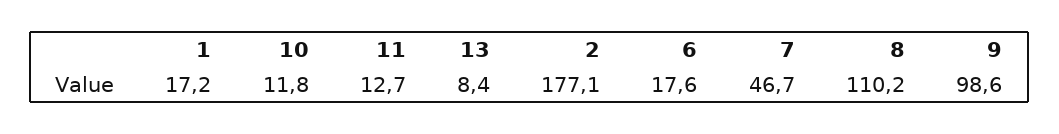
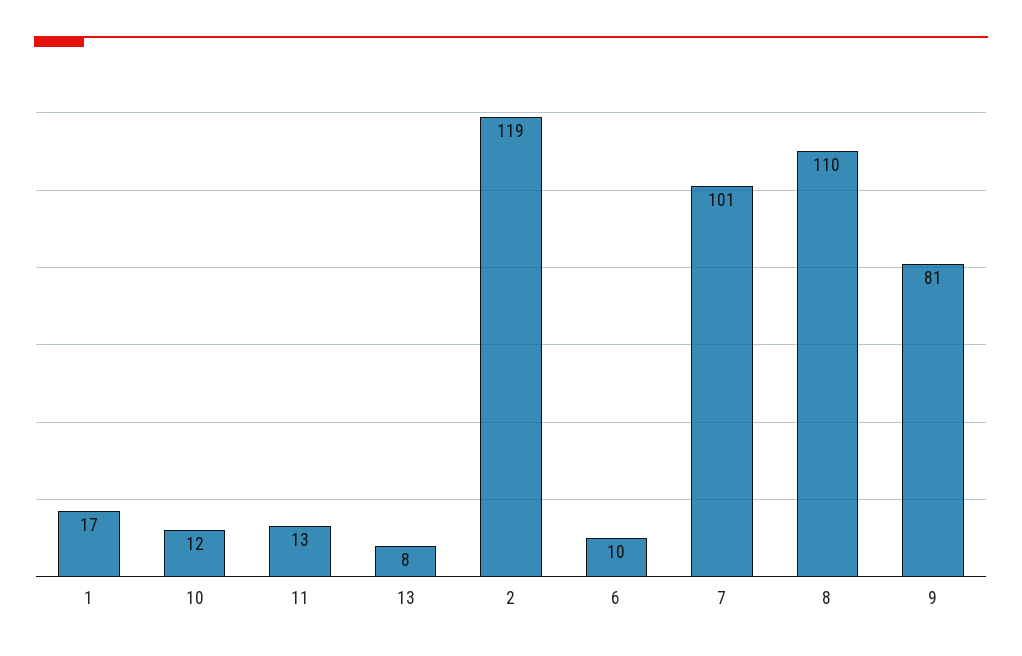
2: 177.1 -> 119
6: 17.6 -> 10
7: 46.7 -> 101
9: 98.6 -> 81

